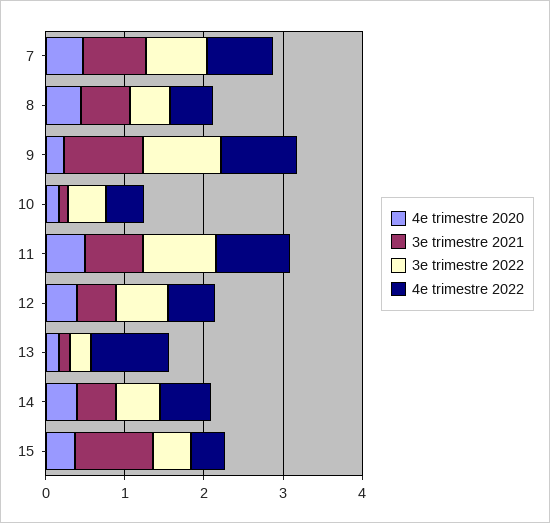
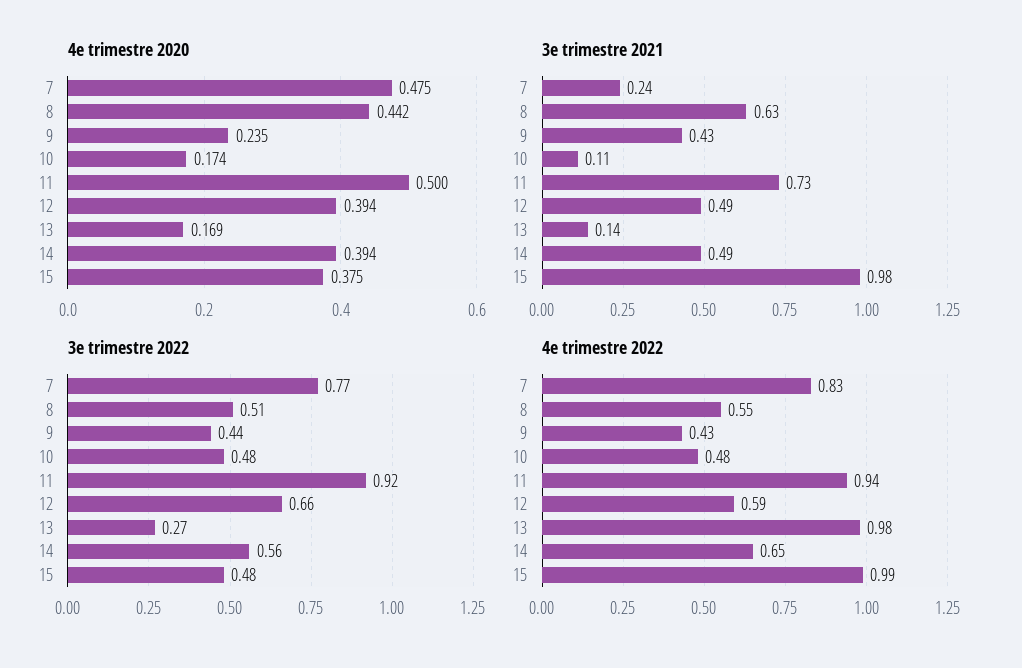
3e trimestre 2021, 7: 0.8 -> 0.24
3e trimestre 2021, 9: 1 -> 0.43
3e trimestre 2022, 9: 1 -> 0.44
4e trimestre 2022, 9: 1 -> 0.43
4e trimestre 2022, 15: 0.4 -> 0.99

